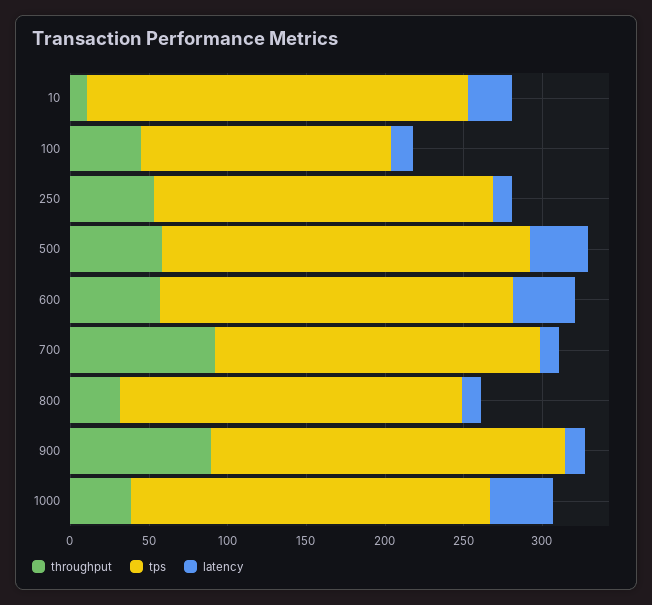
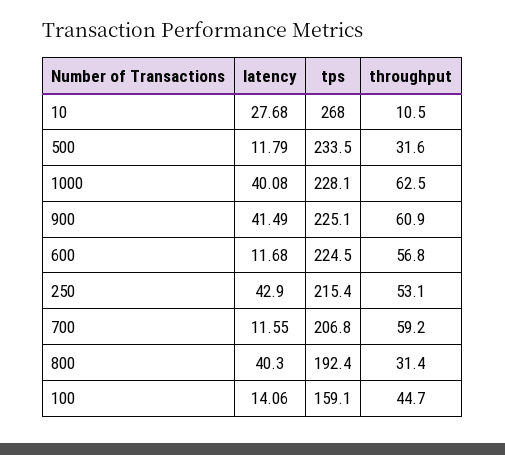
tps, 10: 240 -> 268
latency, 250: 10 -> 42.9
throughput, 500: 60 -> 31.6
latency, 500: 40 -> 11.79
latency, 600: 40 -> 11.68
throughput, 700: 90 -> 59.2
tps, 800: 220 -> 192.4
latency, 800: 10 -> 40.3
throughput, 900: 90 -> 60.9
latency, 900: 10 -> 41.49
throughput, 1000: 40 -> 62.5

